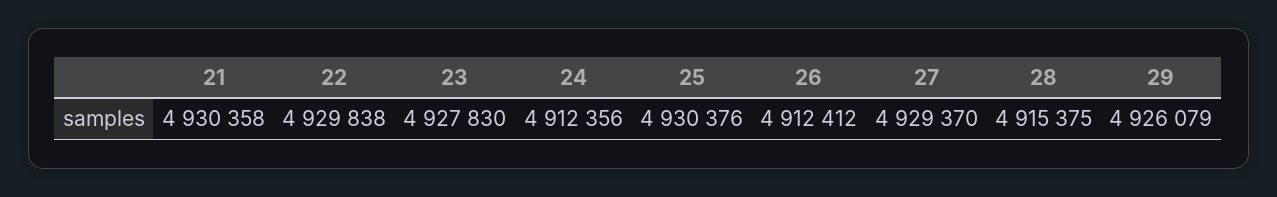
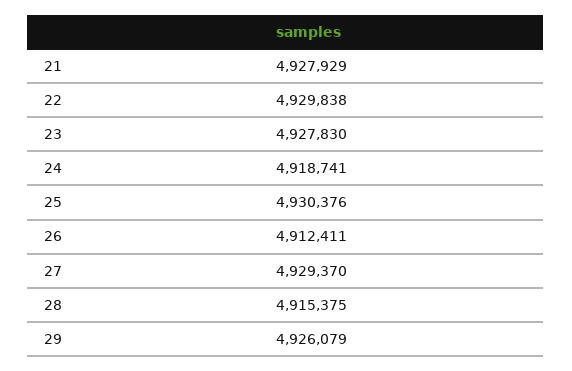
21: 4930358 -> 4927929
24: 4912356 -> 4918741
26: 4912412 -> 4912411

